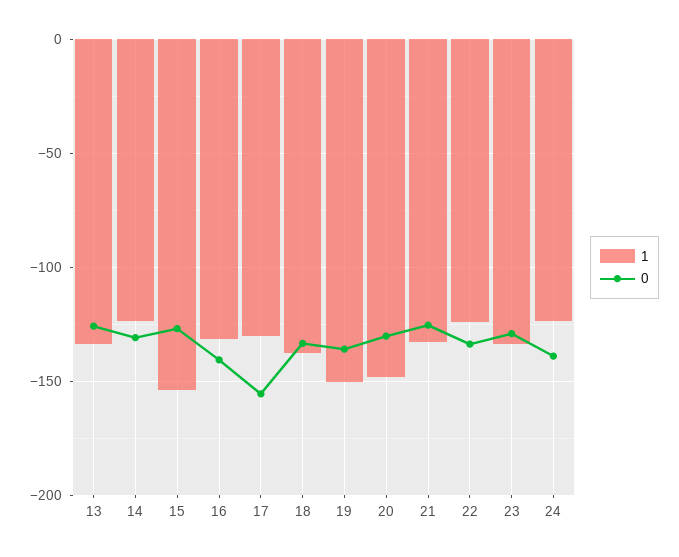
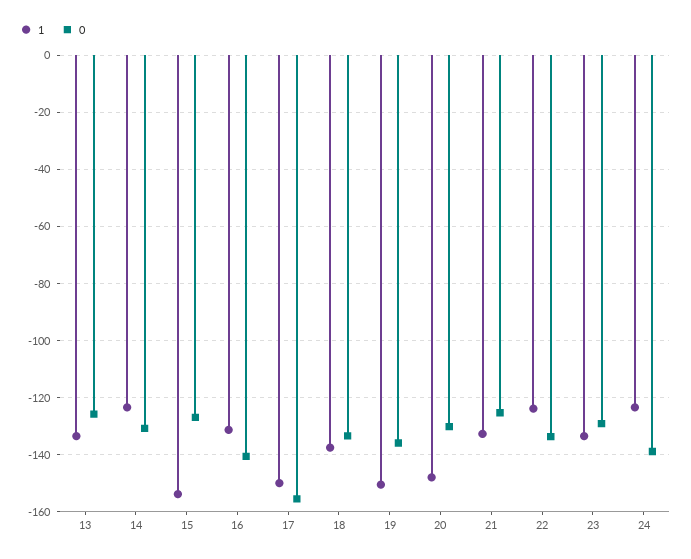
1, 17: -130 -> -150

